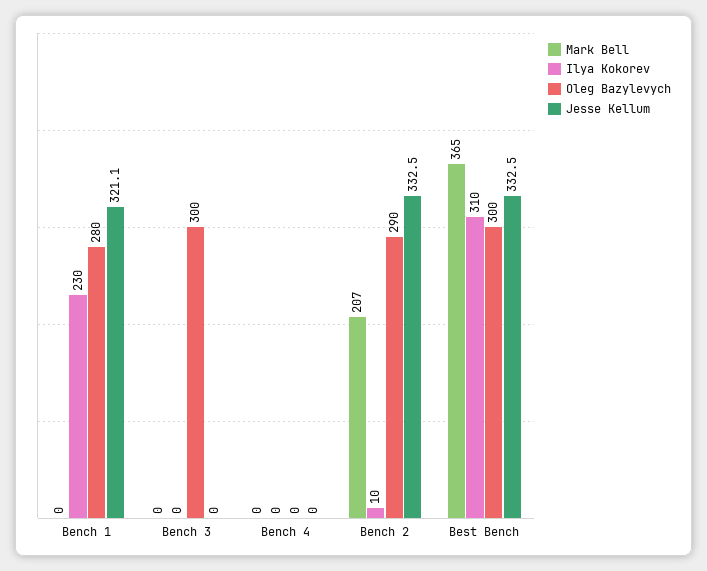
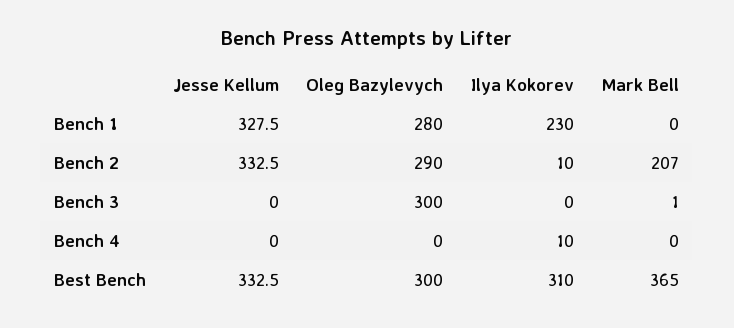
Jesse Kellum, Bench 1: 321.1 -> 327.5
Mark Bell, Bench 3: 0 -> 1
Ilya Kokorev, Bench 4: 0 -> 10

